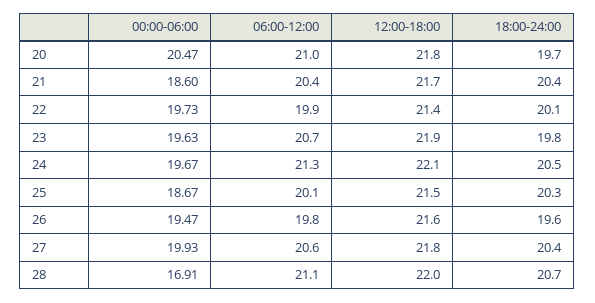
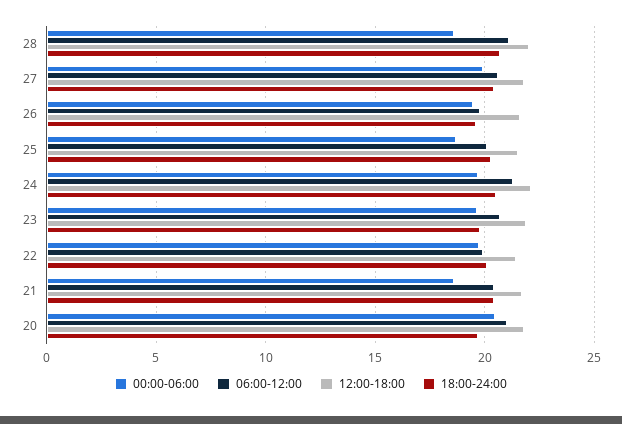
00:00-06:00, 28: 16.91 -> 18.5

